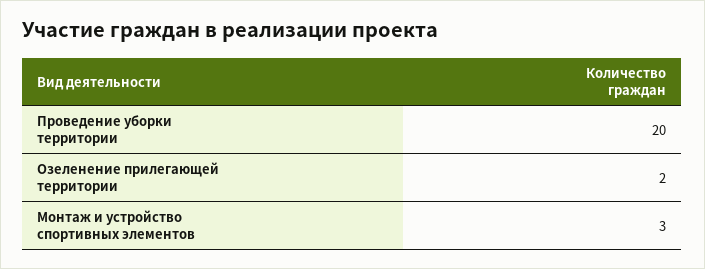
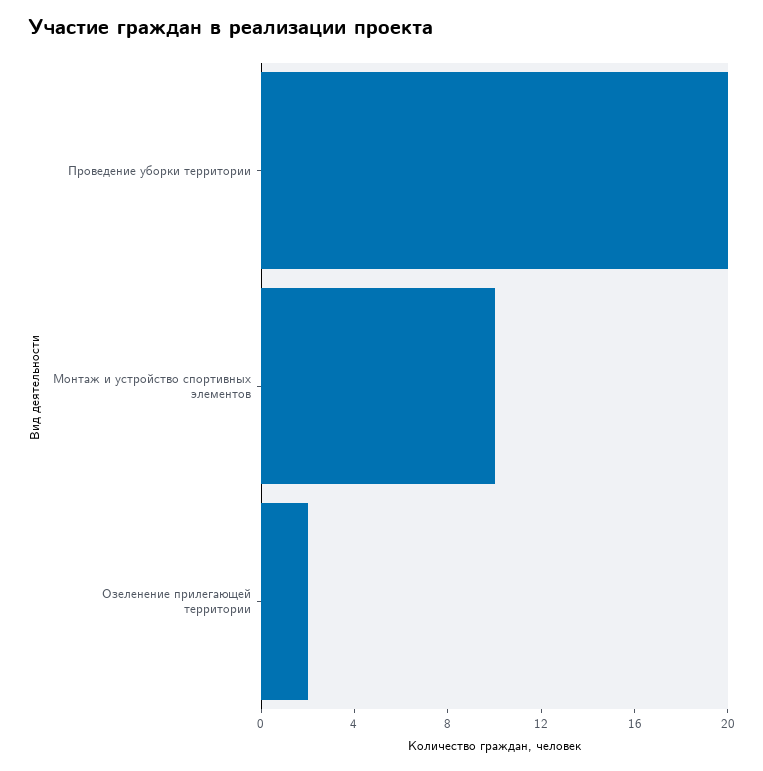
Монтаж и устройство спортивных элементов: 3 -> 10

